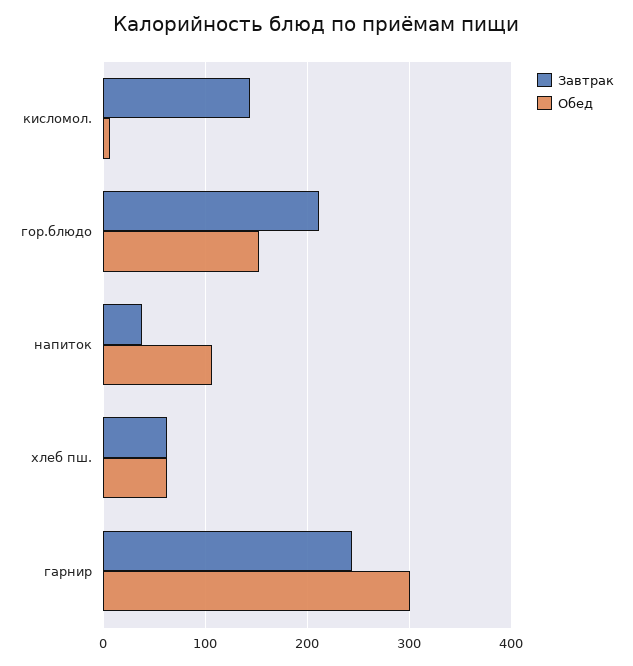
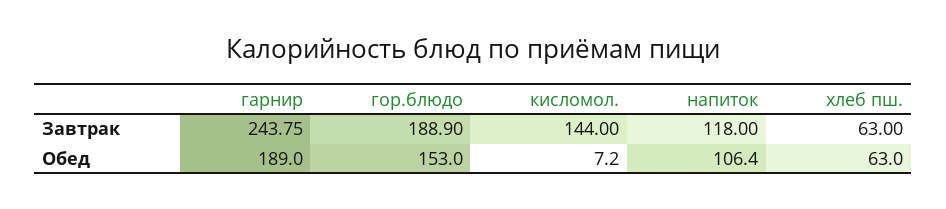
Завтрак, гор.блюдо: 210 -> 188.9
Завтрак, напиток: 40 -> 118
Обед, гарнир: 300 -> 189

